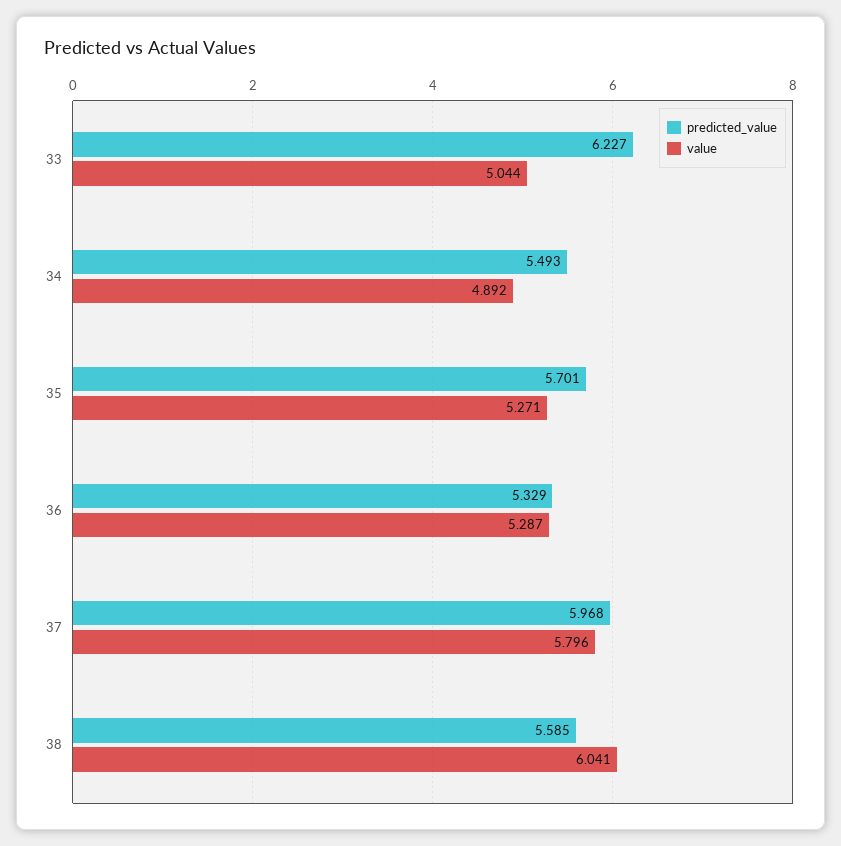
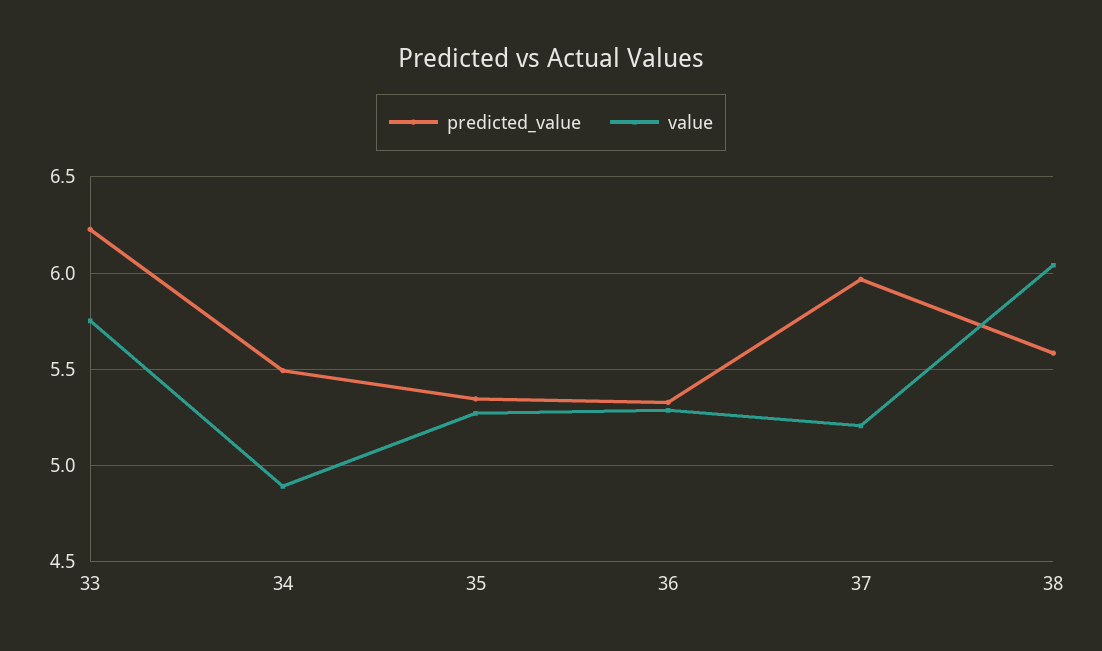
value, 33: 5.044 -> 5.75
predicted_value, 35: 5.701 -> 5.35
value, 37: 5.796 -> 5.2

